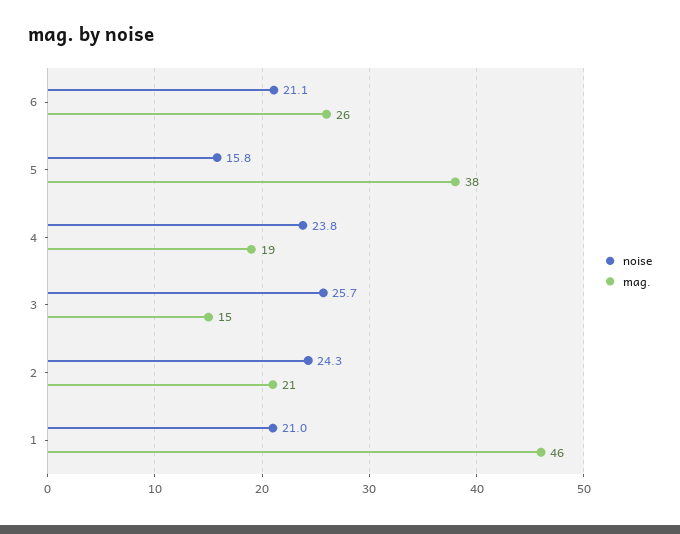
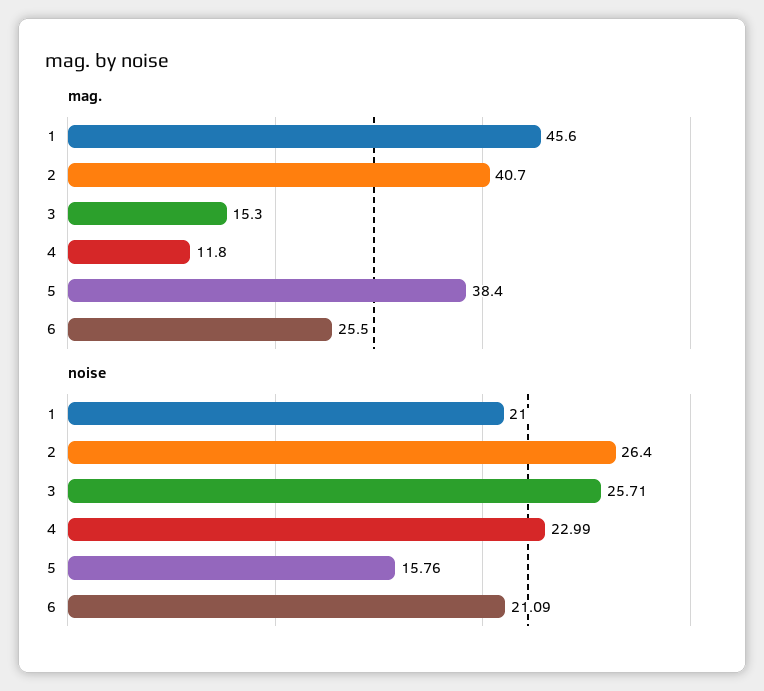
noise, 4: 23.8 -> 22.99
mag., 4: 19 -> 11.8
noise, 2: 24.3 -> 26.4
mag., 2: 21 -> 40.7

